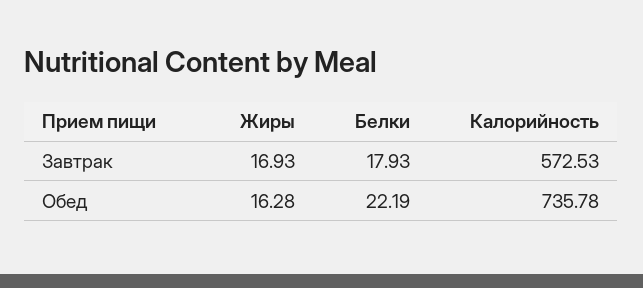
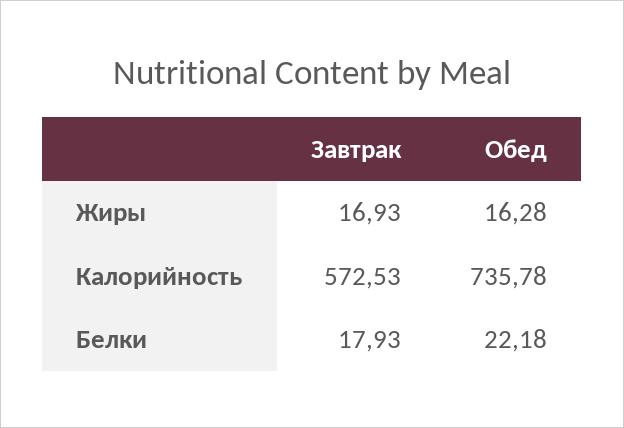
Белки, Обед: 22.19 -> 22.18

